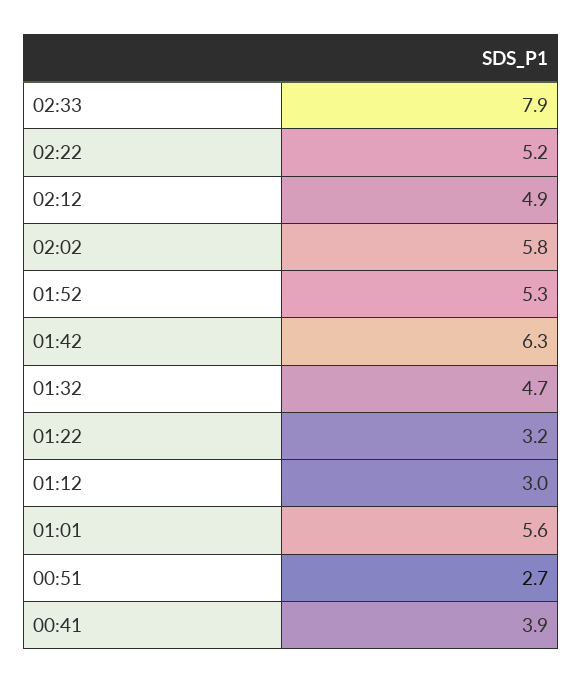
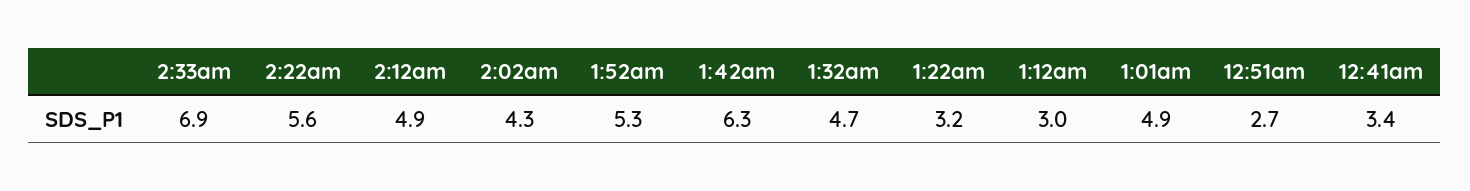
02:33: 7.9 -> 6.9
02:22: 5.2 -> 5.6
02:02: 5.8 -> 4.3
01:01: 5.6 -> 4.9
00:41: 3.9 -> 3.4

